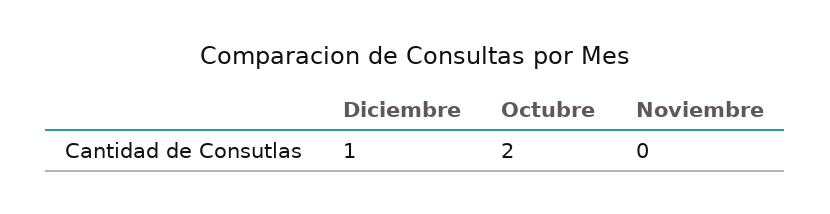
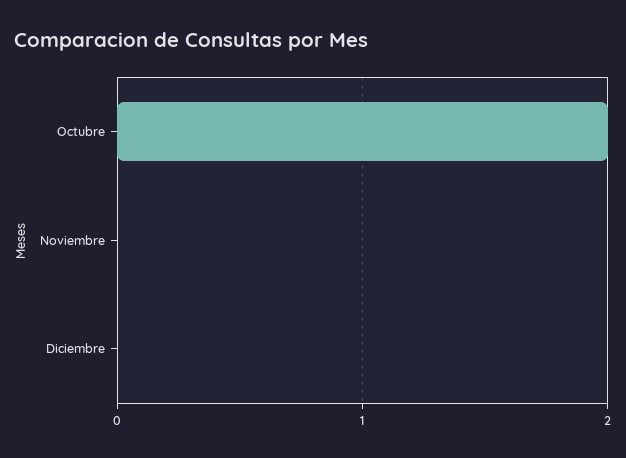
Diciembre: 1 -> 0

